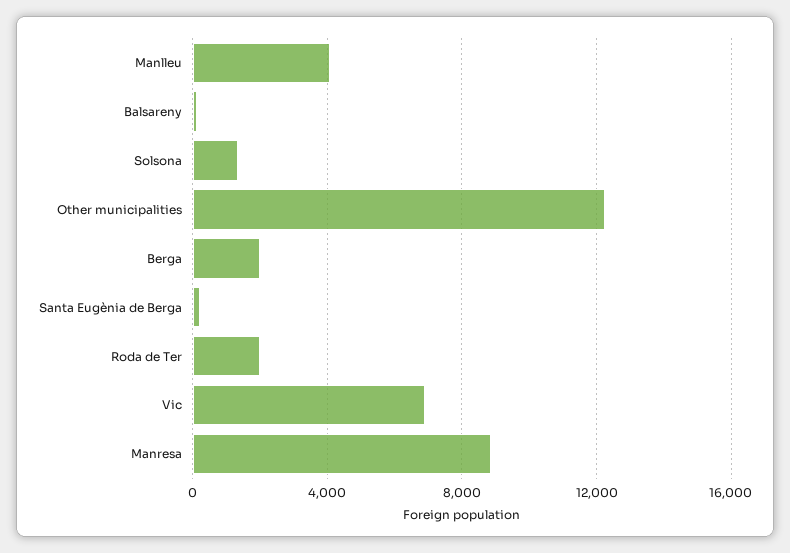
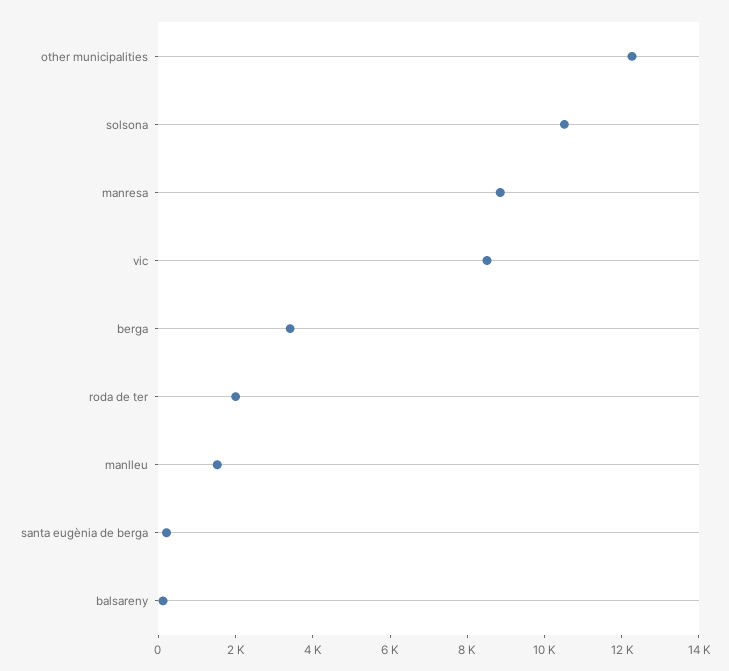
Manlleu: 4000 -> 1500
Solsona: 1500 -> 10500
Berga: 2000 -> 3500
Vic: 7000 -> 8500

